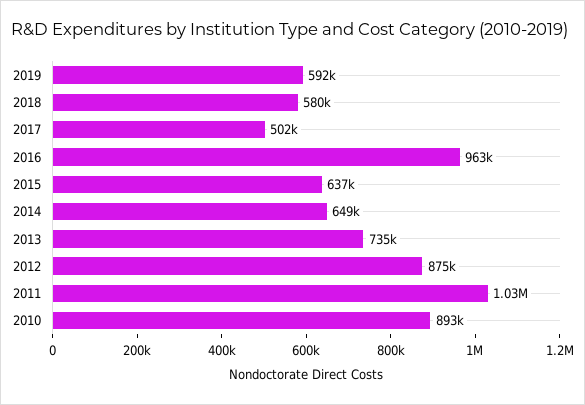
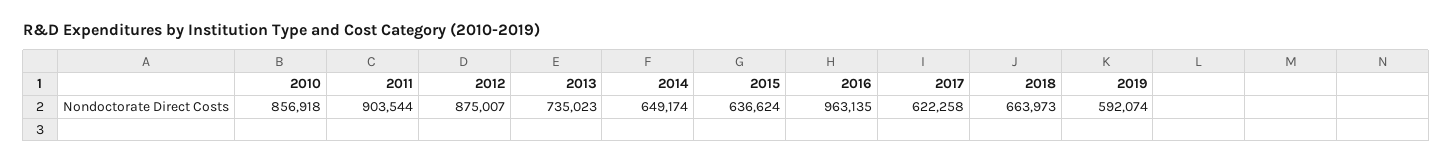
2018: 580000 -> 663973
2017: 502000 -> 622258
2011: 1030000 -> 903544
2010: 893000 -> 856918

